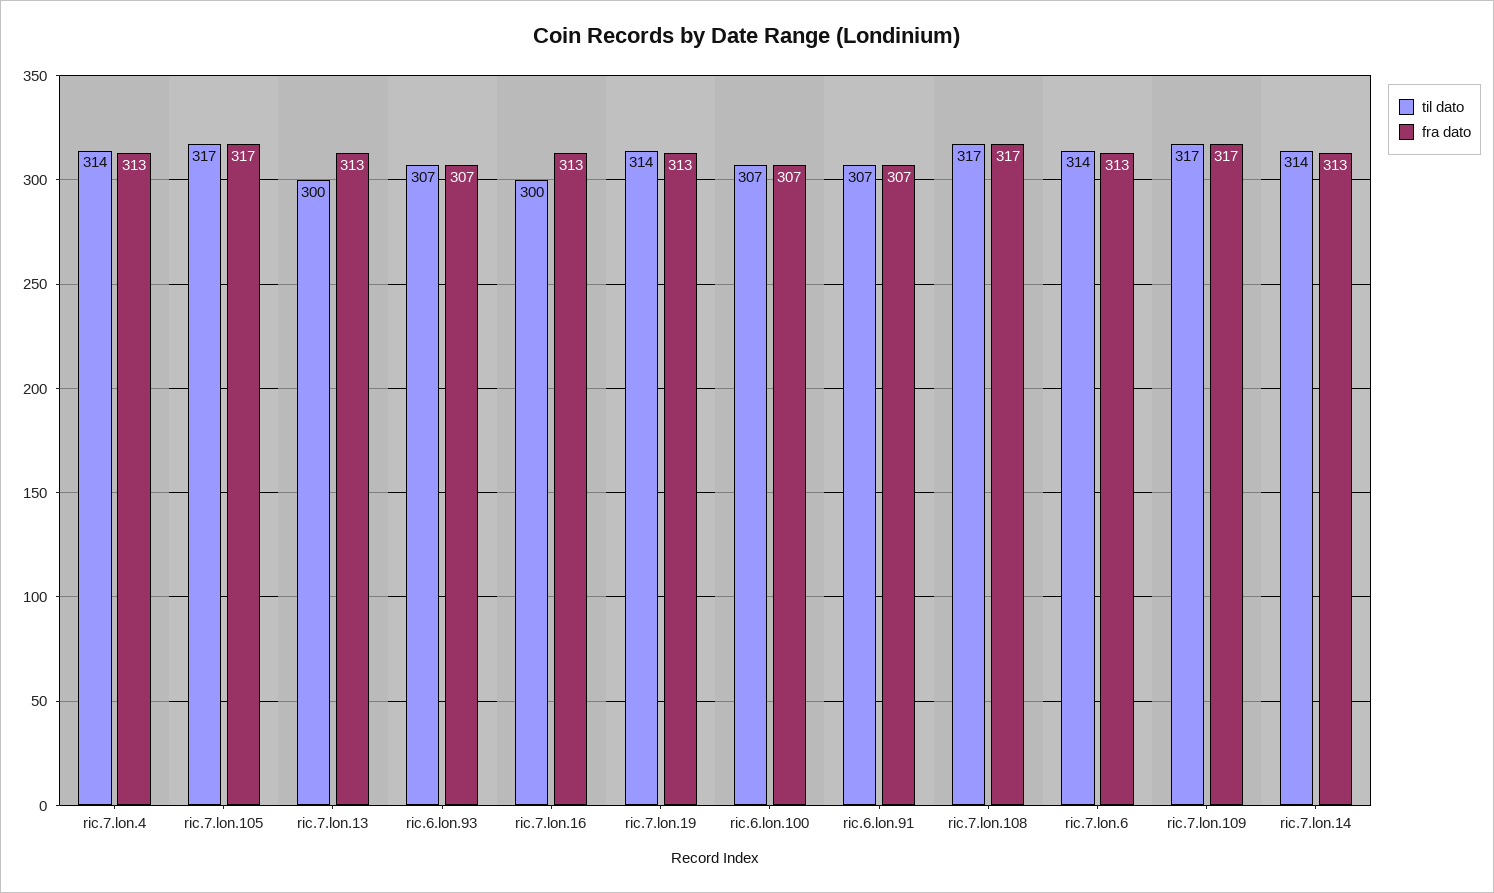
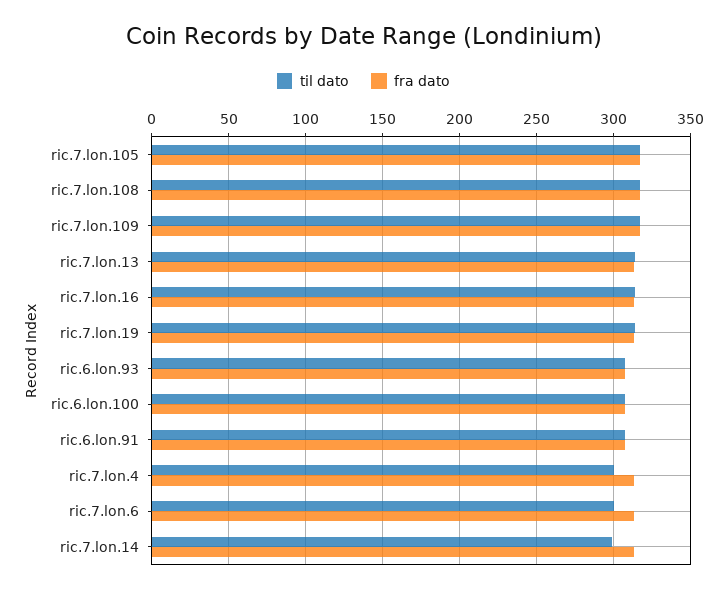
til dato, ric.7.lon.4: 314 -> 300
til dato, ric.7.lon.13: 300 -> 315
til dato, ric.7.lon.16: 300 -> 315
til dato, ric.7.lon.6: 314 -> 300
til dato, ric.7.lon.14: 314 -> 300

